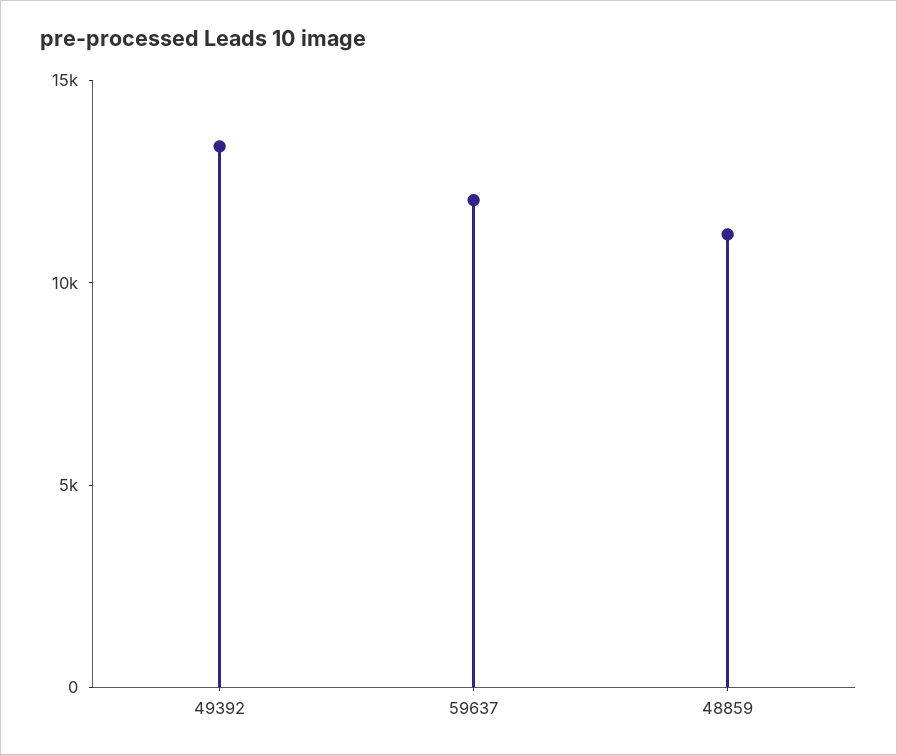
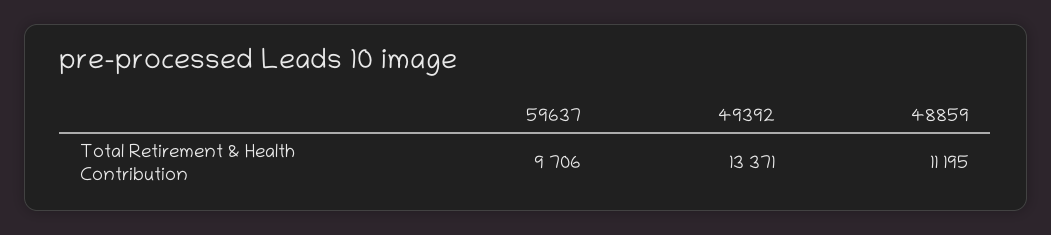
59637: 12000 -> 9706

